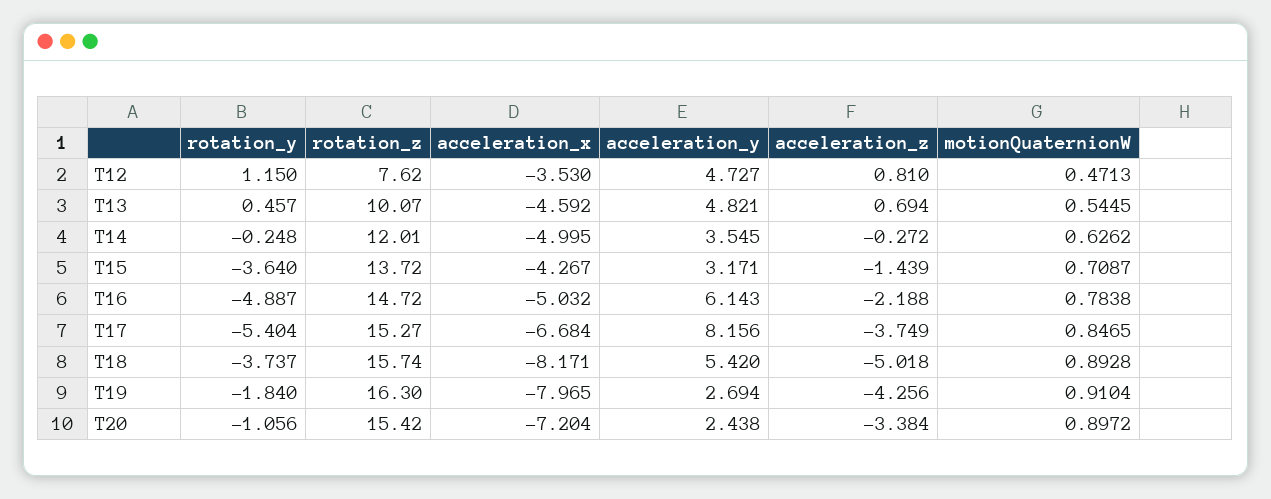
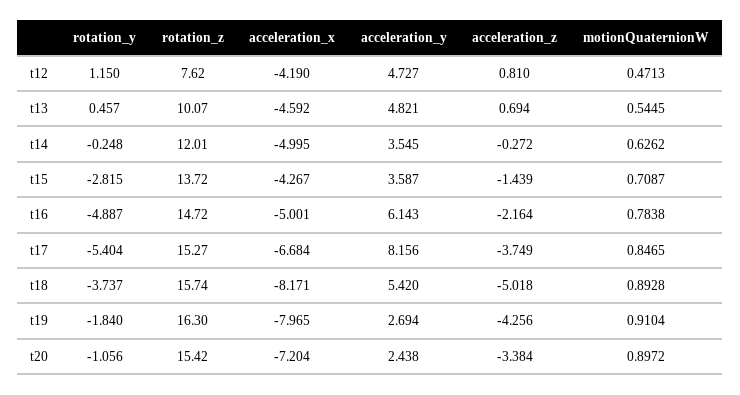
acceleration_x, T12: -3.53 -> -4.19
rotation_y, T15: -3.64 -> -2.815
acceleration_y, T15: 3.171 -> 3.587
acceleration_x, T16: -5.032 -> -5.001
acceleration_z, T16: -2.188 -> -2.164

